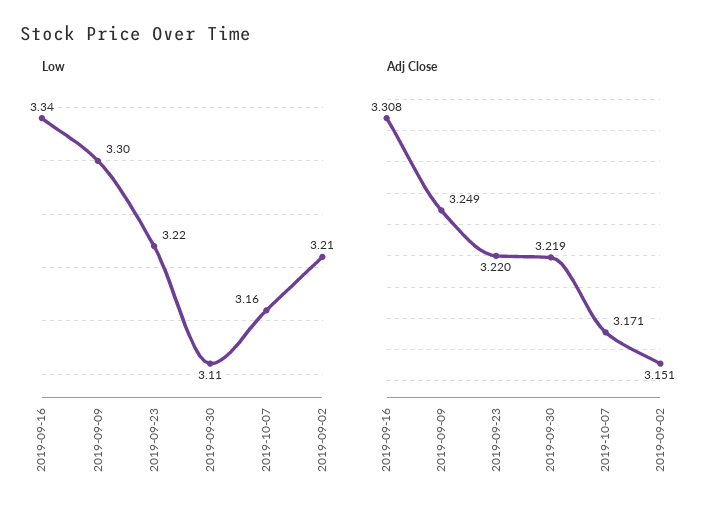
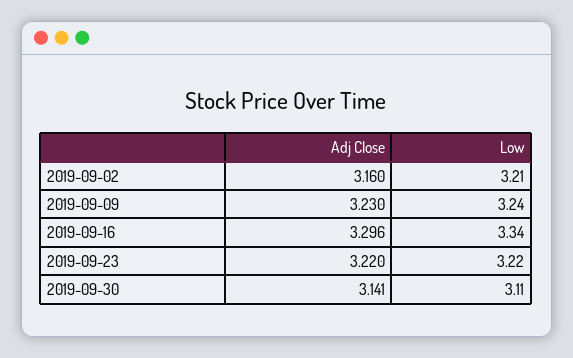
Low, 2019-09-09: 3.3 -> 3.24
Low, 2019-10-07: 3.16 -> none
Adj Close, 2019-09-16: 3.308 -> 3.296
Adj Close, 2019-09-09: 3.249 -> 3.23
Adj Close, 2019-09-30: 3.219 -> 3.141
Adj Close, 2019-10-07: 3.171 -> none
Adj Close, 2019-09-02: 3.151 -> 3.16

